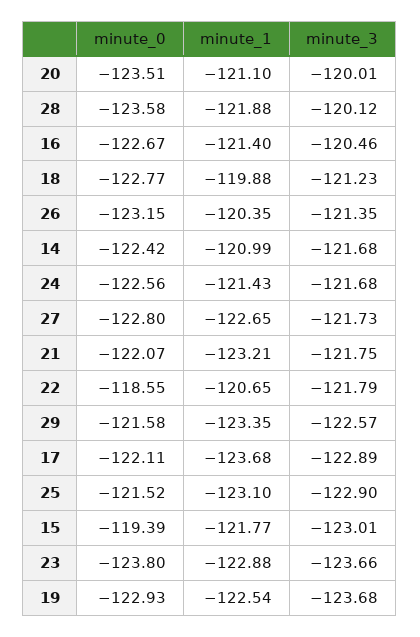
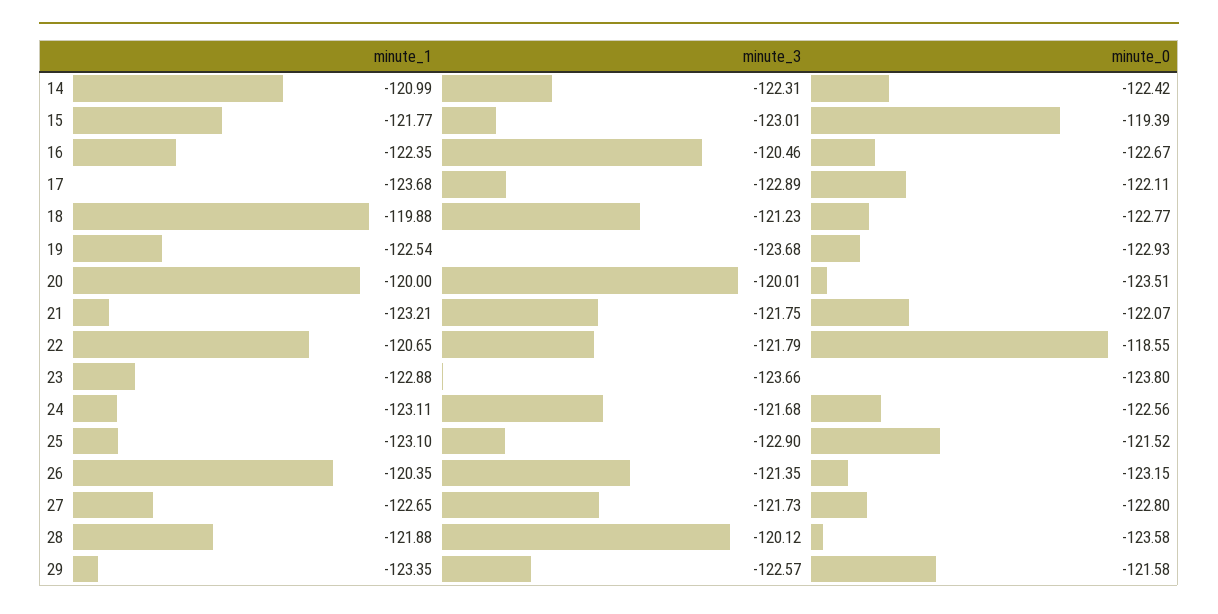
minute_1, 20: -121.1 -> -120
minute_1, 16: -121.4 -> -122.35
minute_3, 14: -121.68 -> -122.31
minute_1, 24: -121.43 -> -123.11

